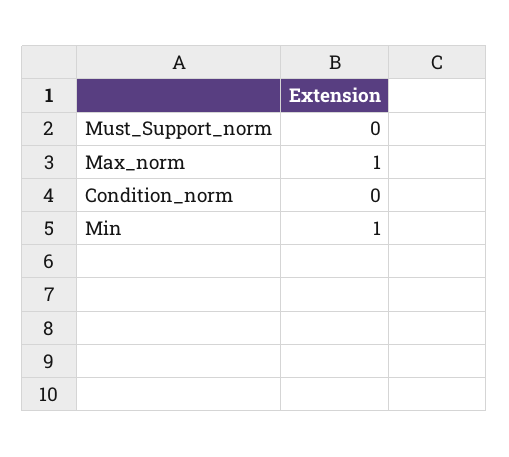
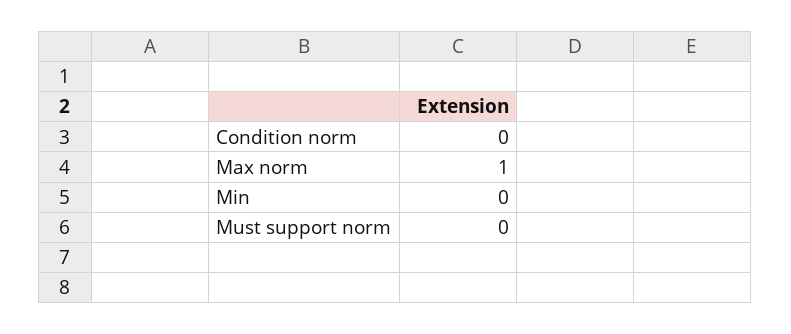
Min: 1 -> 0

